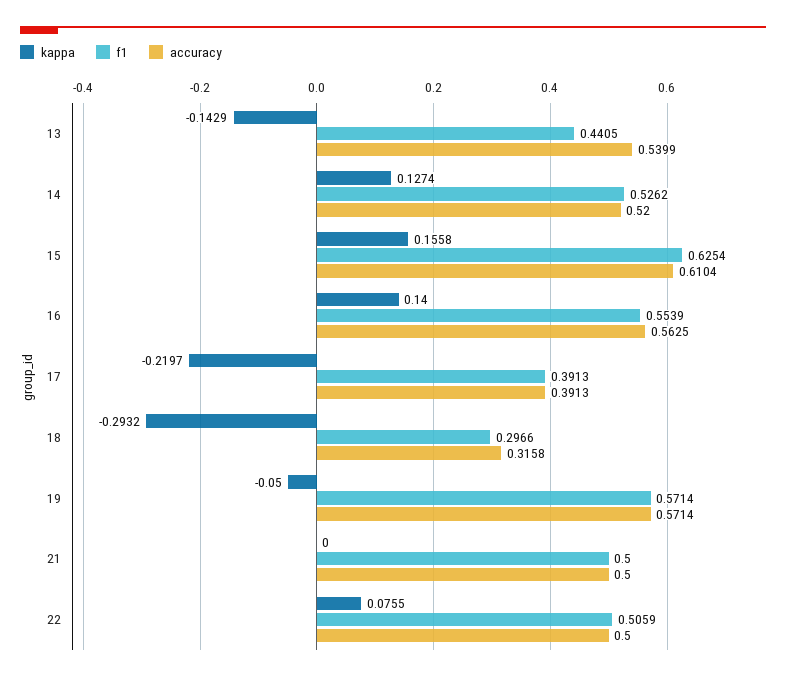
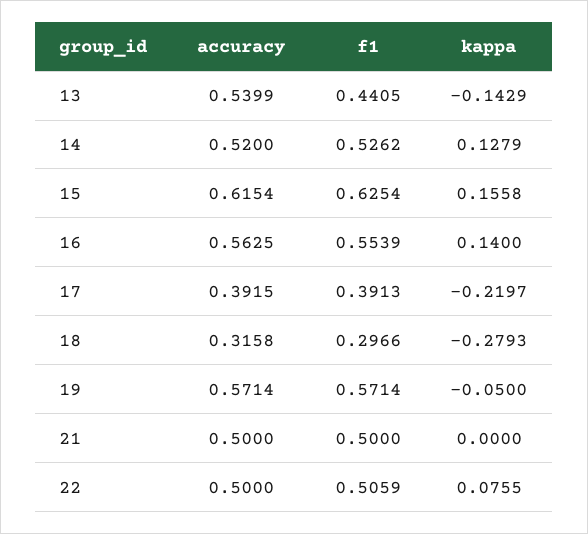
kappa, 14: 0.1274 -> 0.1279
accuracy, 15: 0.6104 -> 0.6154
accuracy, 17: 0.3913 -> 0.3915
kappa, 18: -0.2932 -> -0.2793

